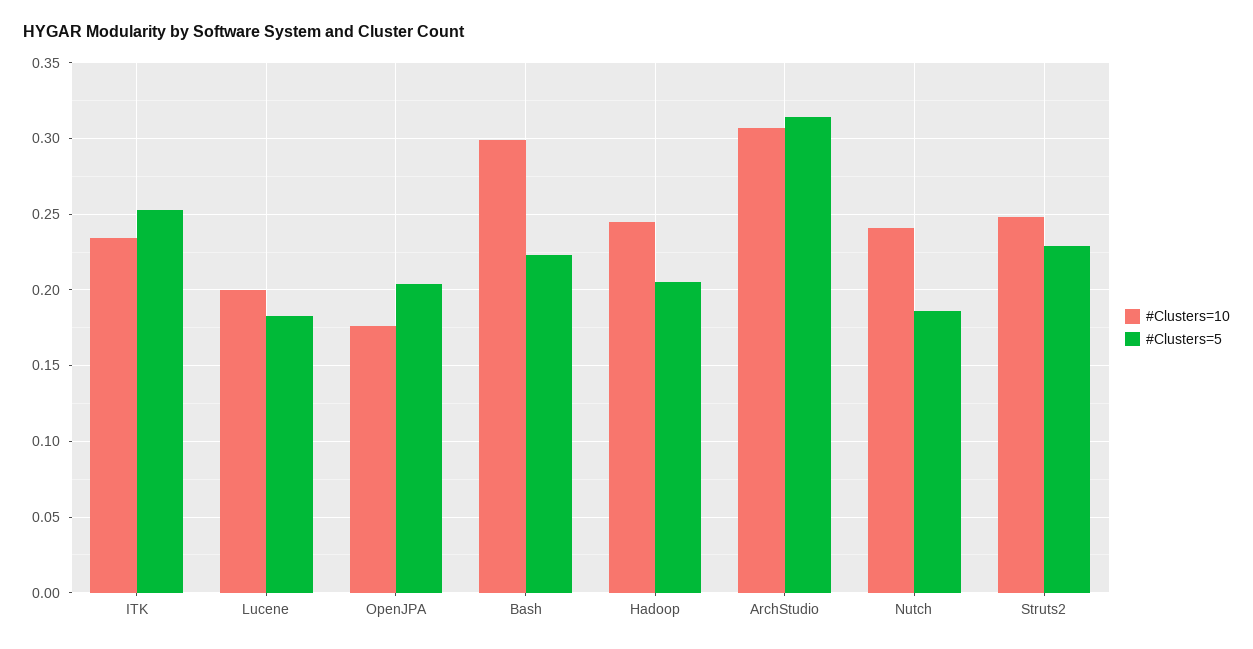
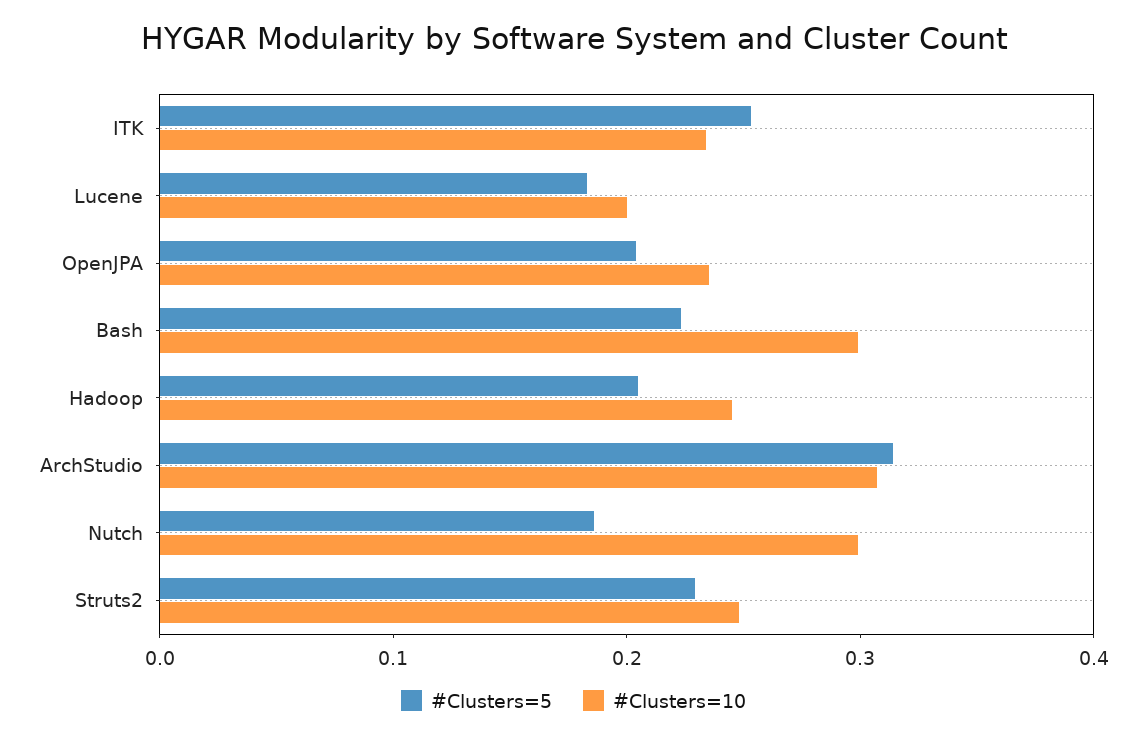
#Clusters=10, OpenJPA: 0.175 -> 0.24
#Clusters=10, Nutch: 0.24 -> 0.3

